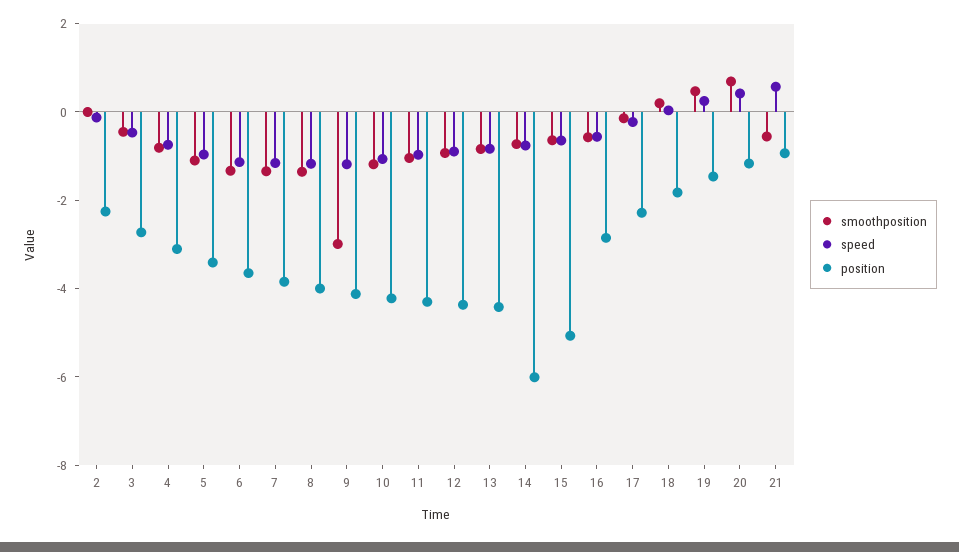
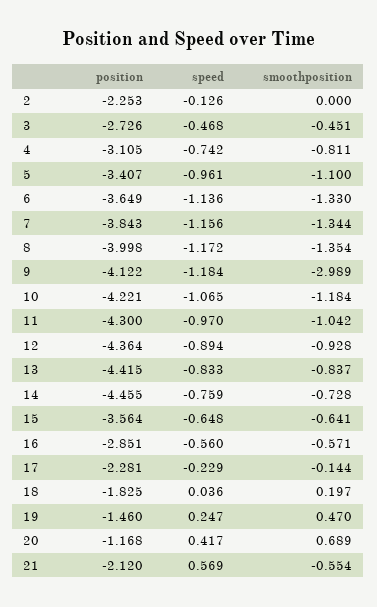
position, 14: -6 -> -4.455
position, 15: -5 -> -3.564
position, 21: -1 -> -2.12

